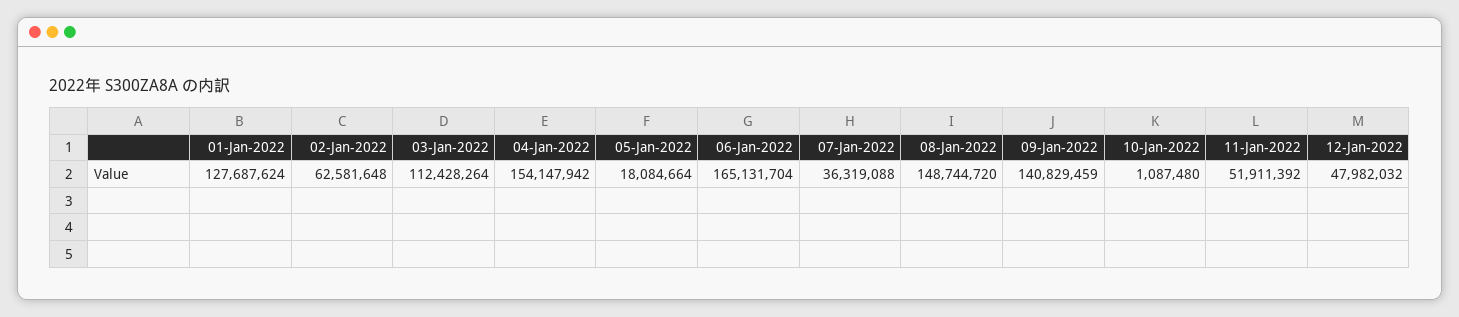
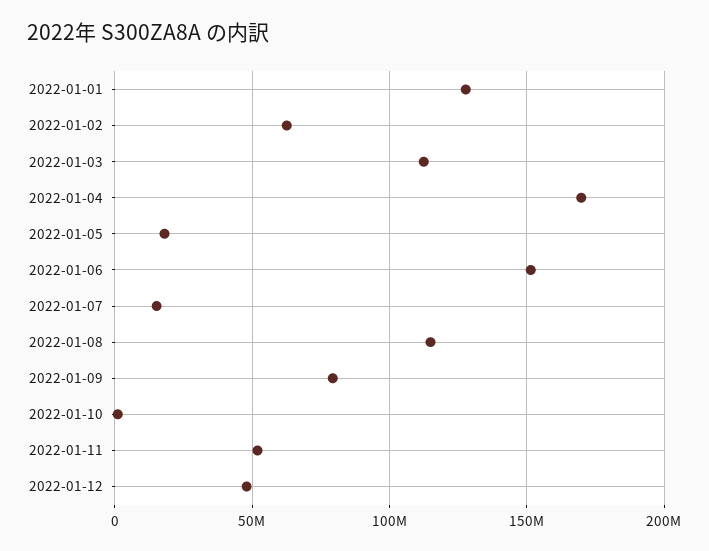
04-Jan-2022: 154147942 -> 170000000
06-Jan-2022: 165131704 -> 150000000
07-Jan-2022: 36319088 -> 15000000
08-Jan-2022: 148744720 -> 115000000
09-Jan-2022: 140829459 -> 80000000

